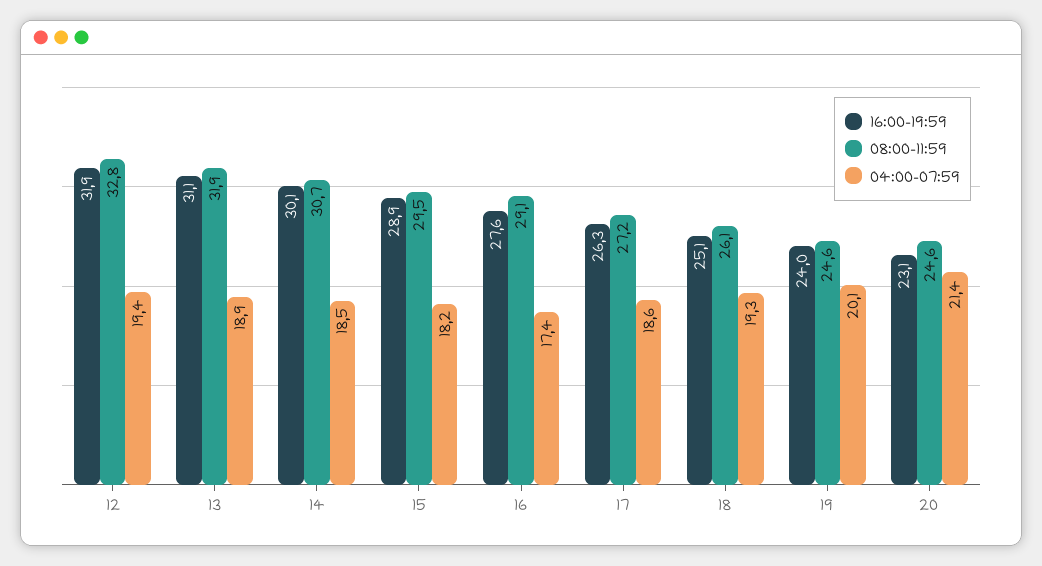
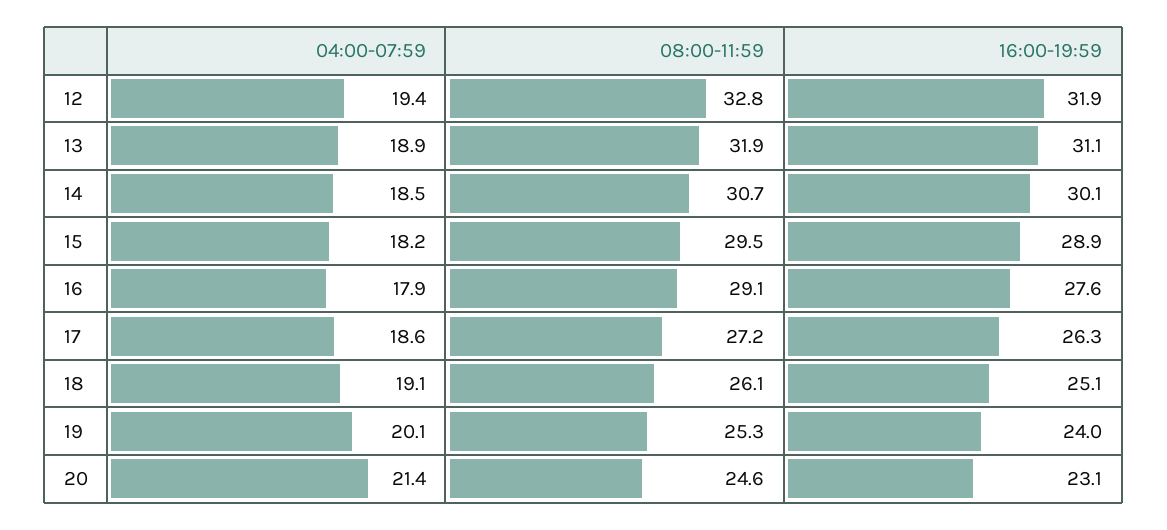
04:00-07:59, 16: 17.4 -> 17.9
04:00-07:59, 18: 19.3 -> 19.1
08:00-11:59, 19: 24.6 -> 25.3

